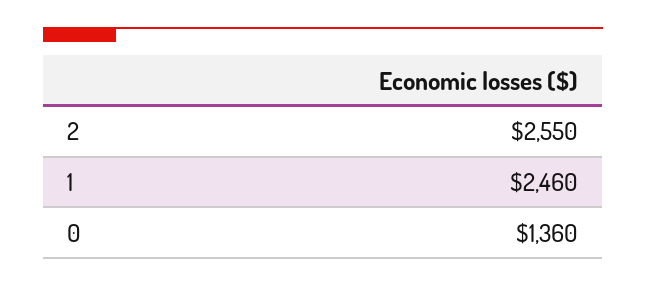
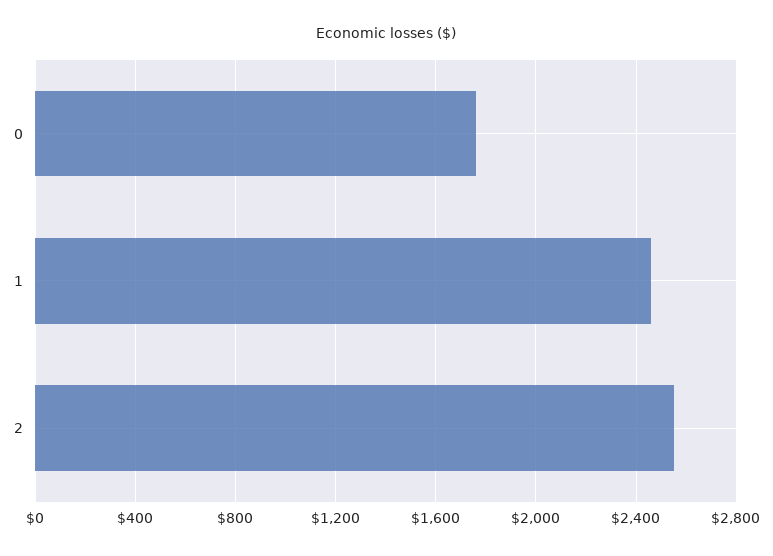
0: 1360 -> 1750

